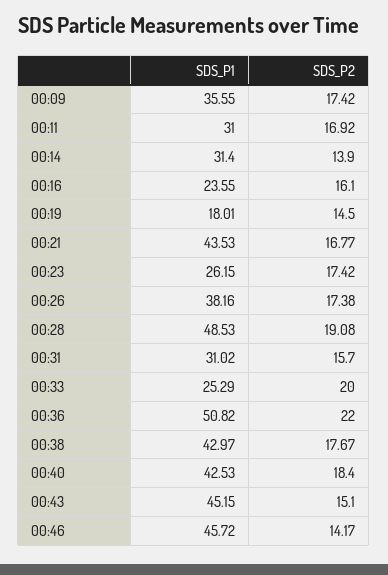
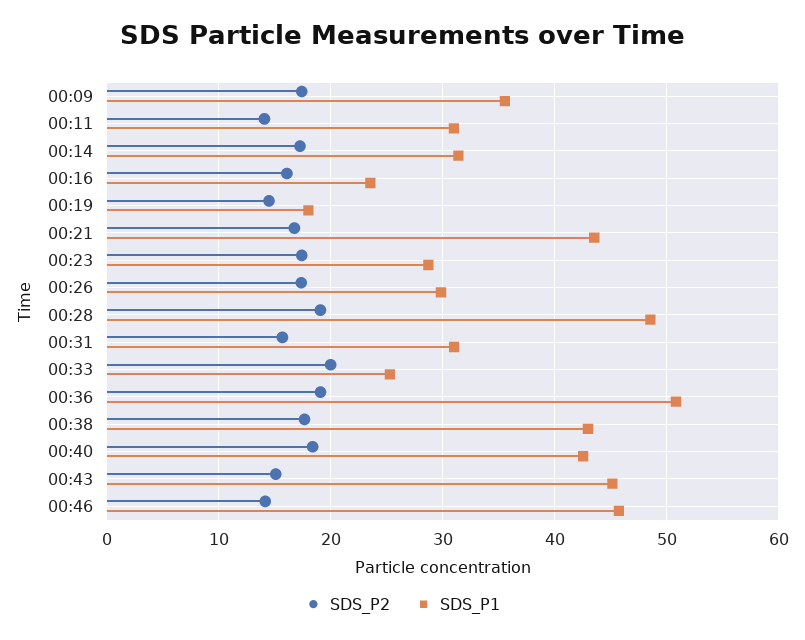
SDS_P2, 00:11: 16.92 -> 14
SDS_P2, 00:14: 13.9 -> 17
SDS_P1, 00:23: 26.15 -> 29
SDS_P1, 00:26: 38.16 -> 30
SDS_P2, 00:36: 22 -> 19

